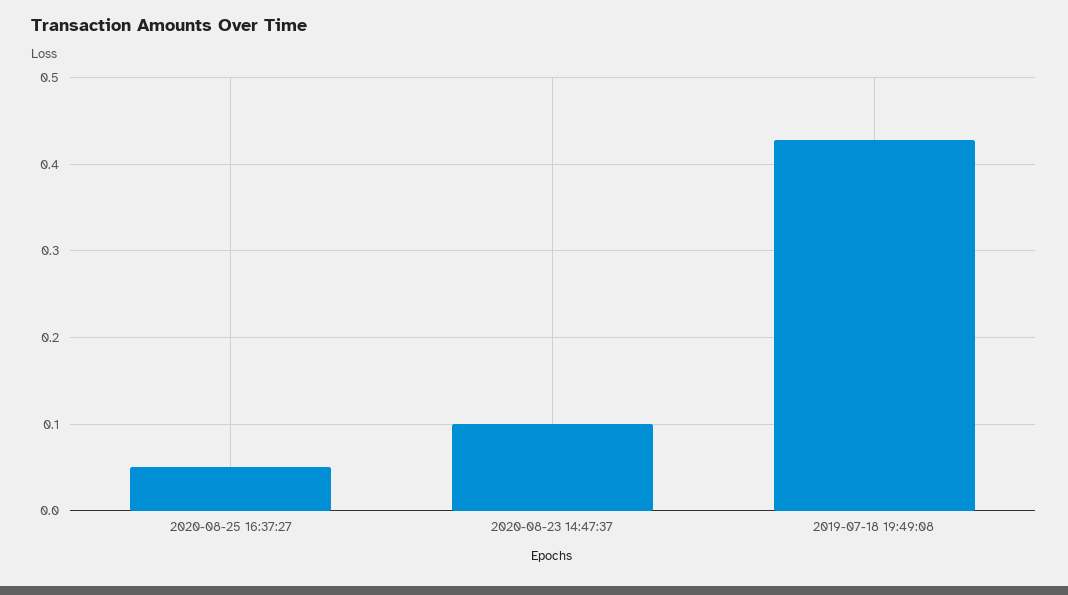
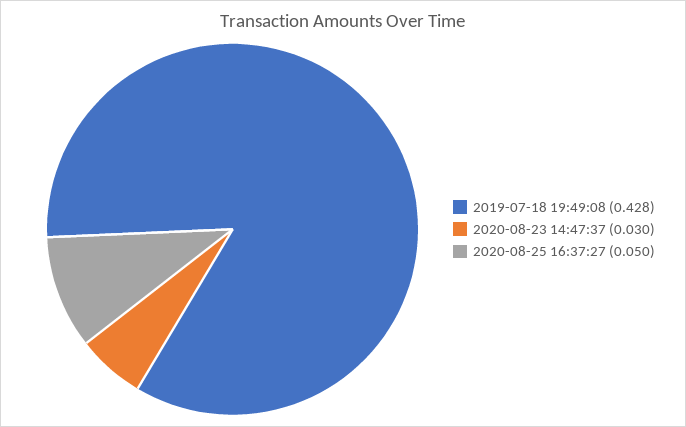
2020-08-23 14:47:37: 0.1 -> 0.03

